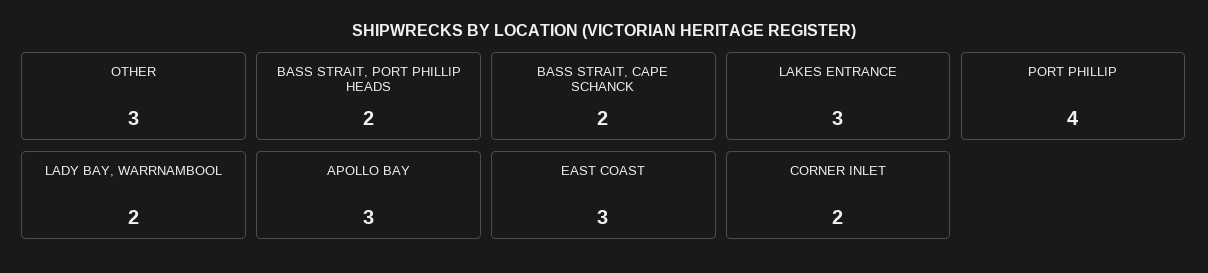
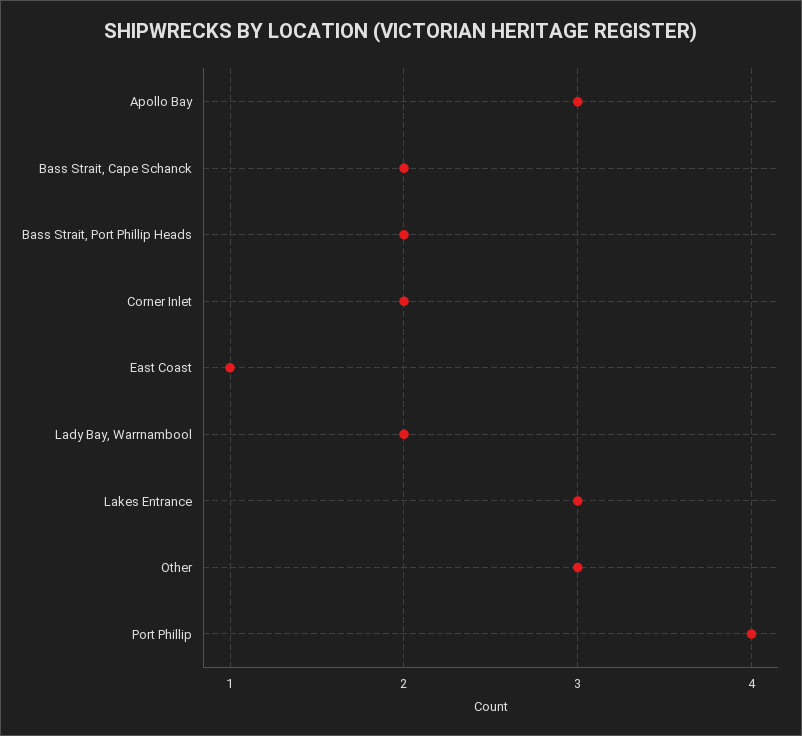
EAST COAST: 3 -> 1

